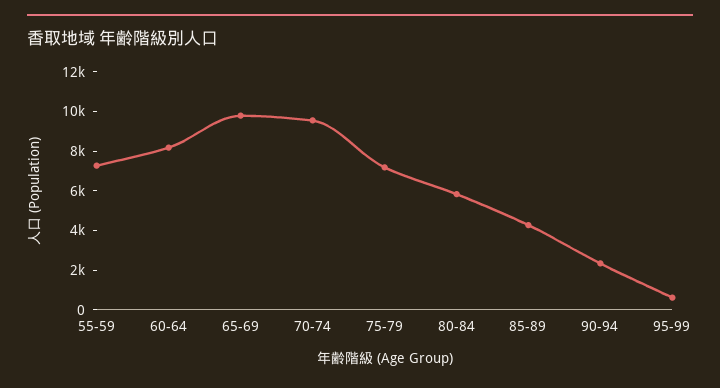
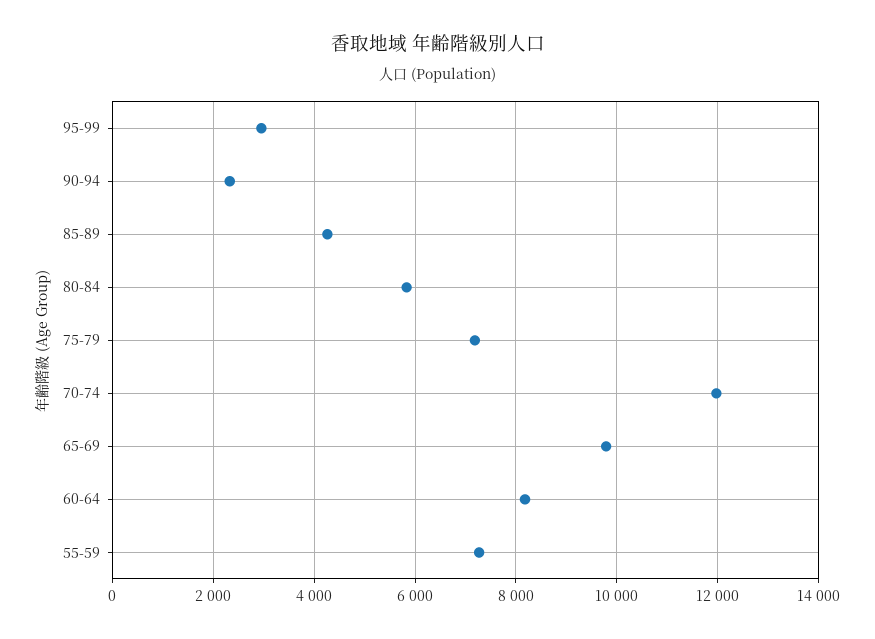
70-74: 9500 -> 12000
95-99: 500 -> 3000

